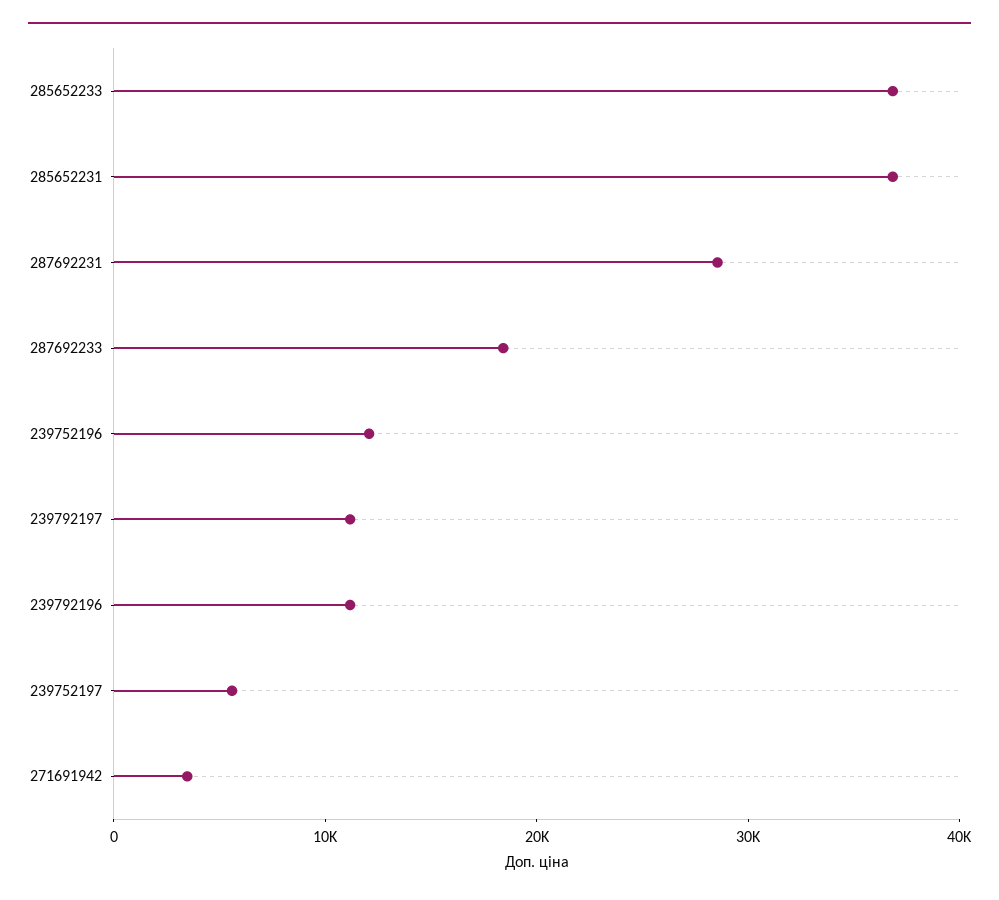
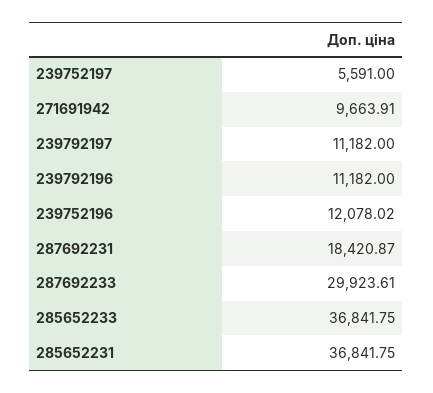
287692231: 28000 -> 18420.87
287692233: 18000 -> 29923.61
271691942: 4000 -> 9663.91

